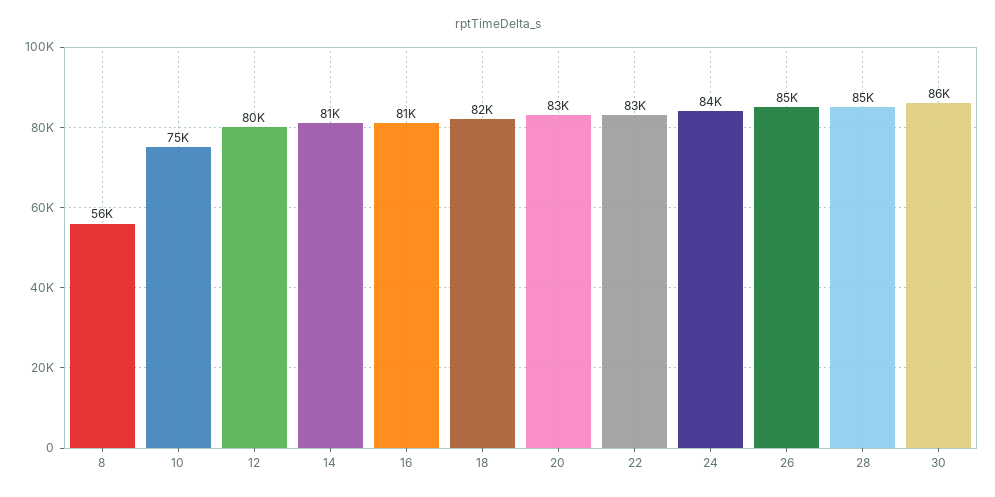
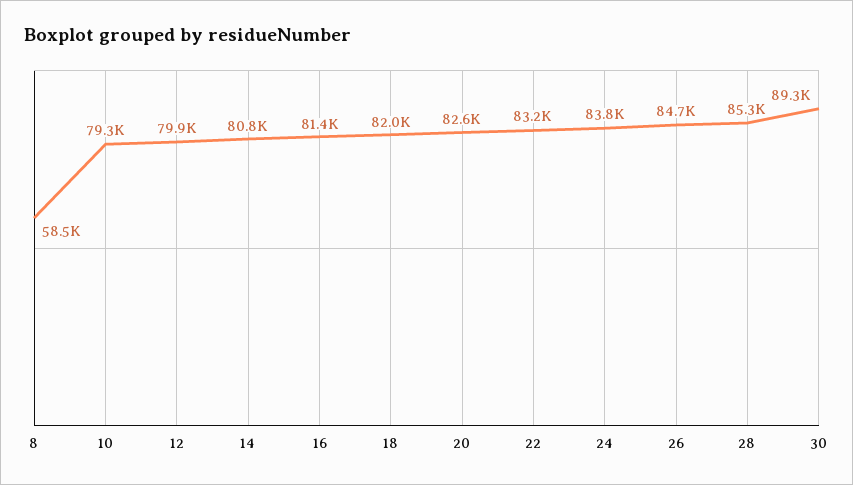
8: 56000 -> 58500
10: 75000 -> 79300
30: 86000 -> 89300

